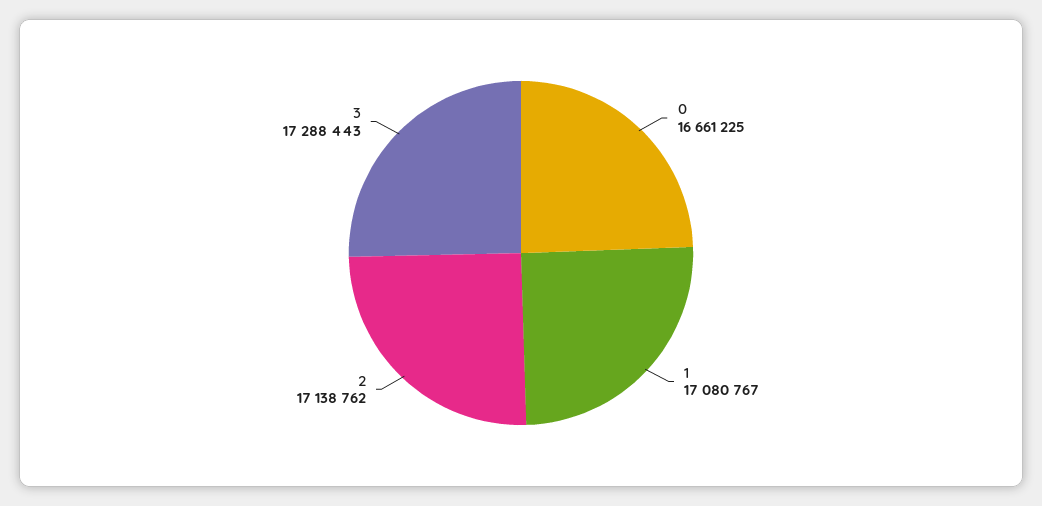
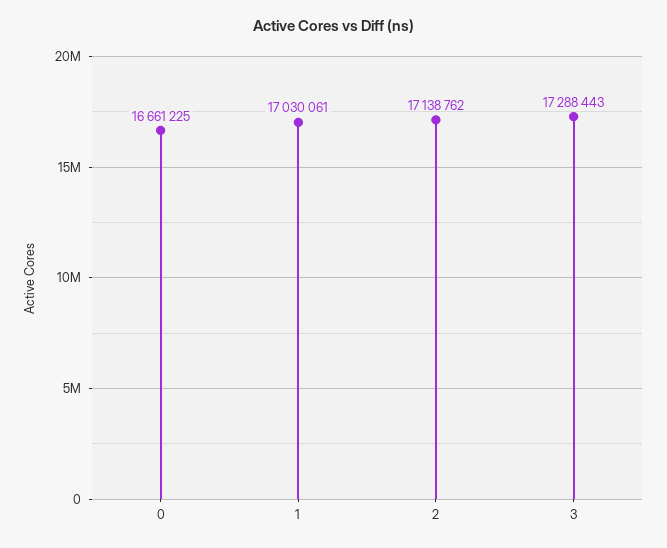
1: 17080767 -> 17030061

